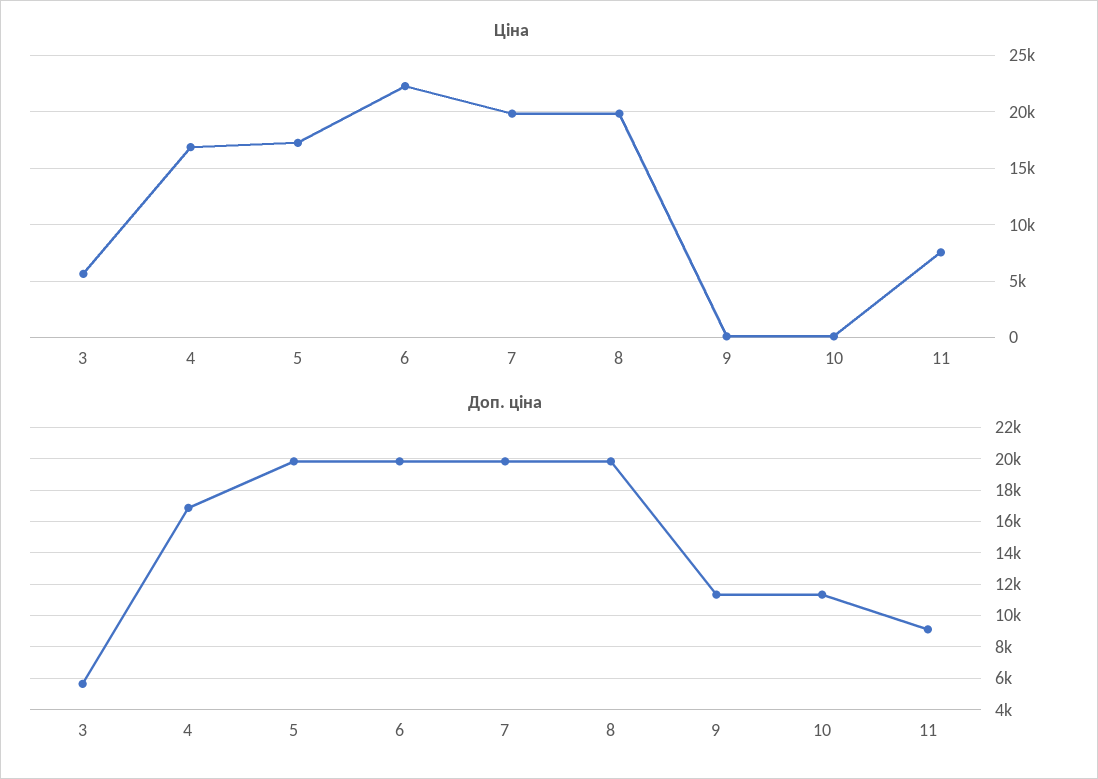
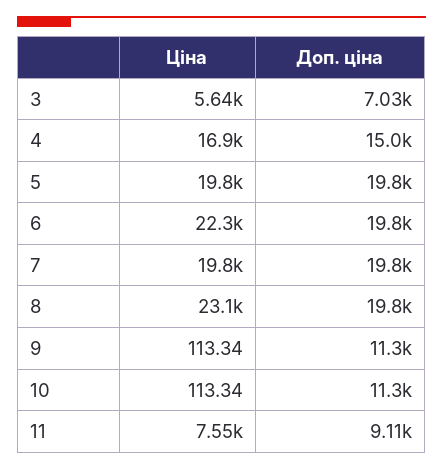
Ціна, 5: 17000 -> 19800
Ціна, 8: 20000 -> 23100
Доп. ціна, 3: 5500 -> 7030
Доп. ціна, 4: 17000 -> 15000

